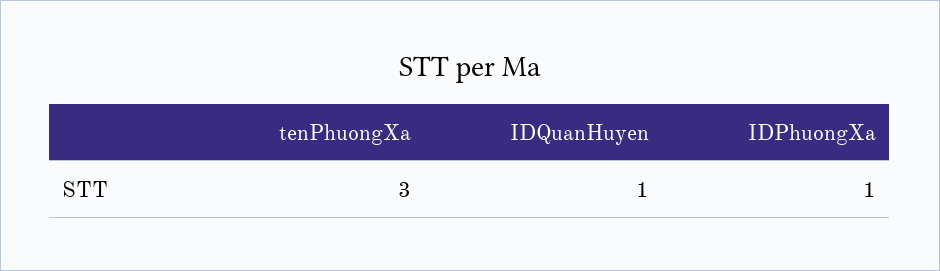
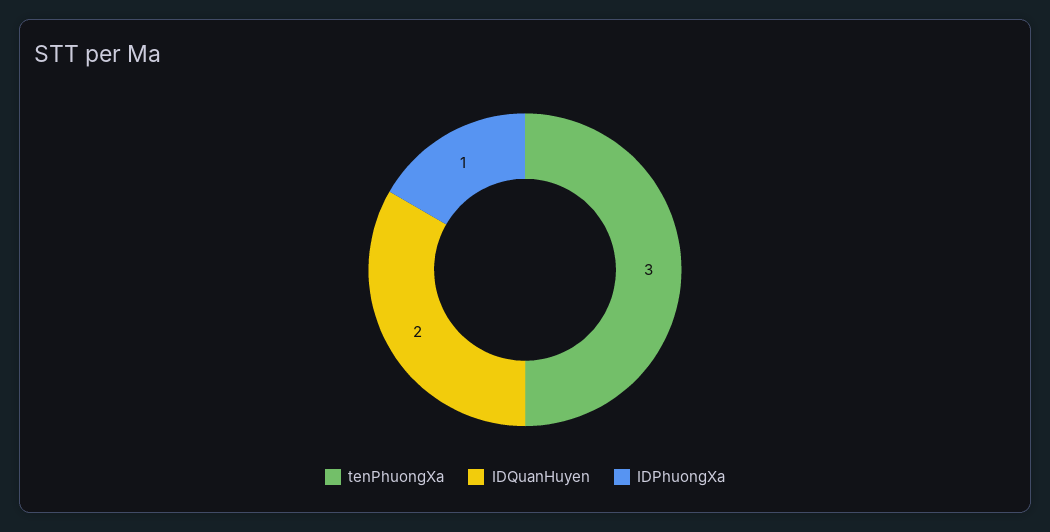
IDQuanHuyen: 1 -> 2

